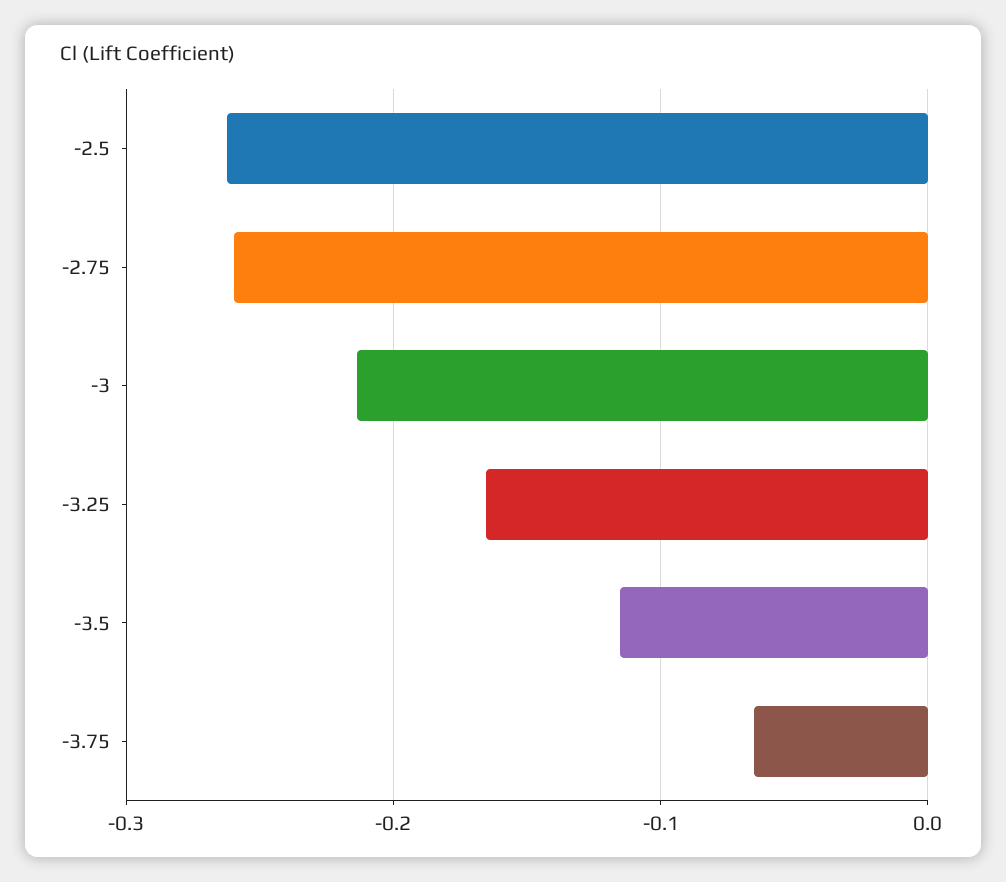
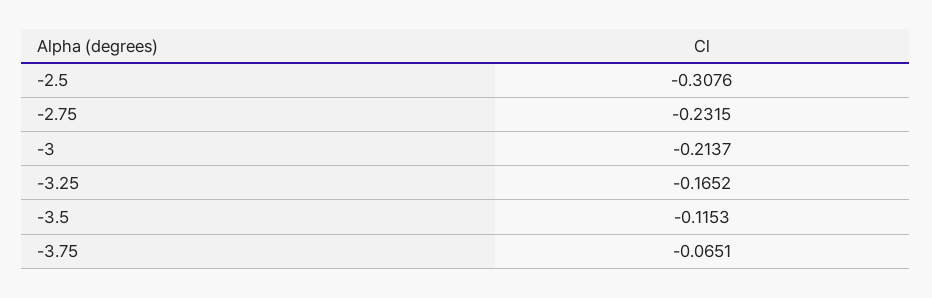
-2.5: -0.26 -> -0.3076
-2.75: -0.26 -> -0.2315

